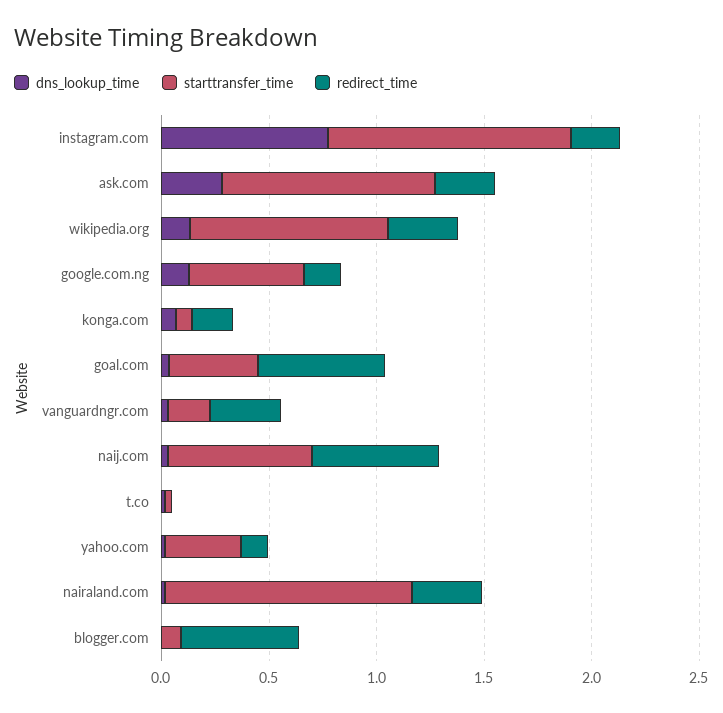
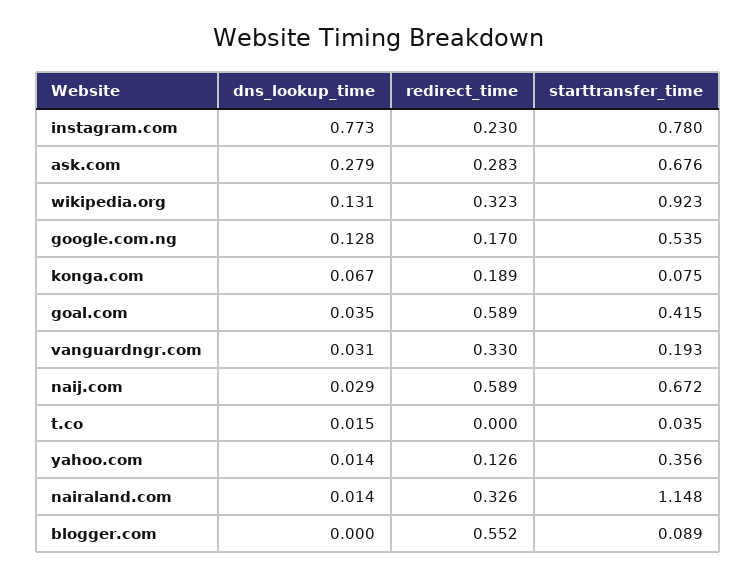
starttransfer_time, instagram.com: 1.1 -> 0.78
starttransfer_time, ask.com: 1 -> 0.676

